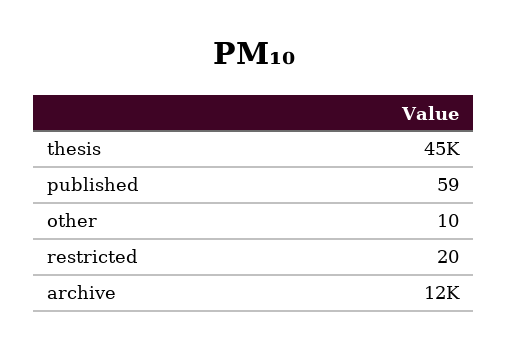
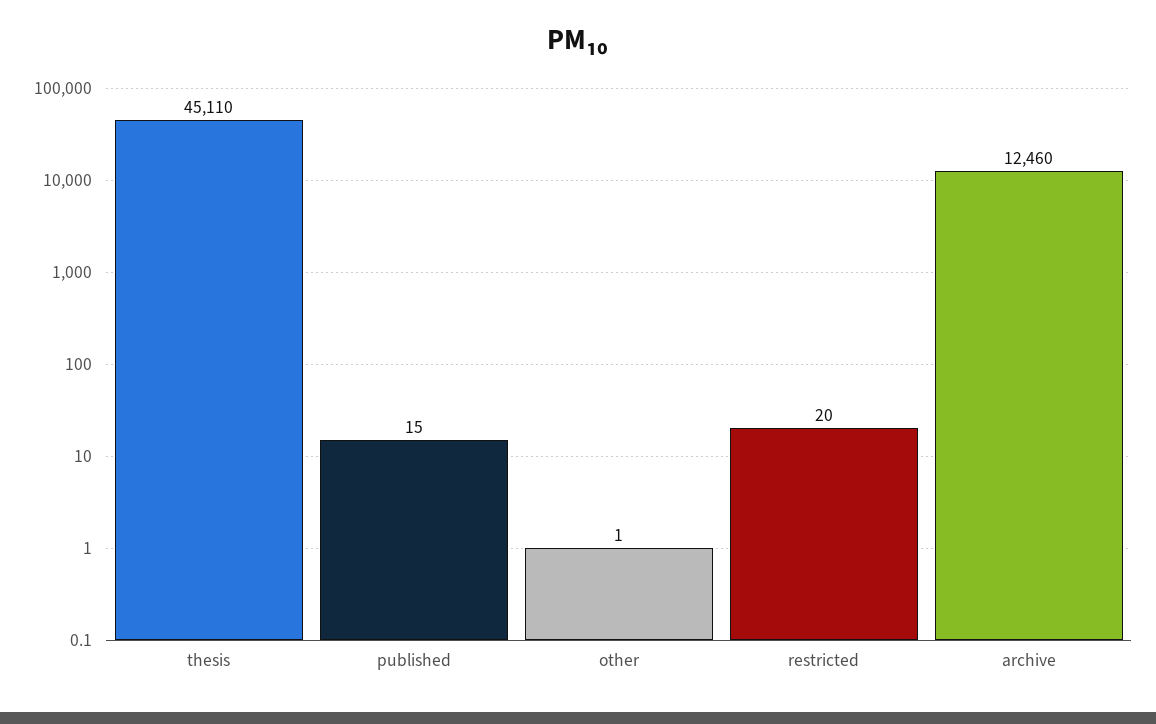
published: 59 -> 15
other: 10 -> 1

